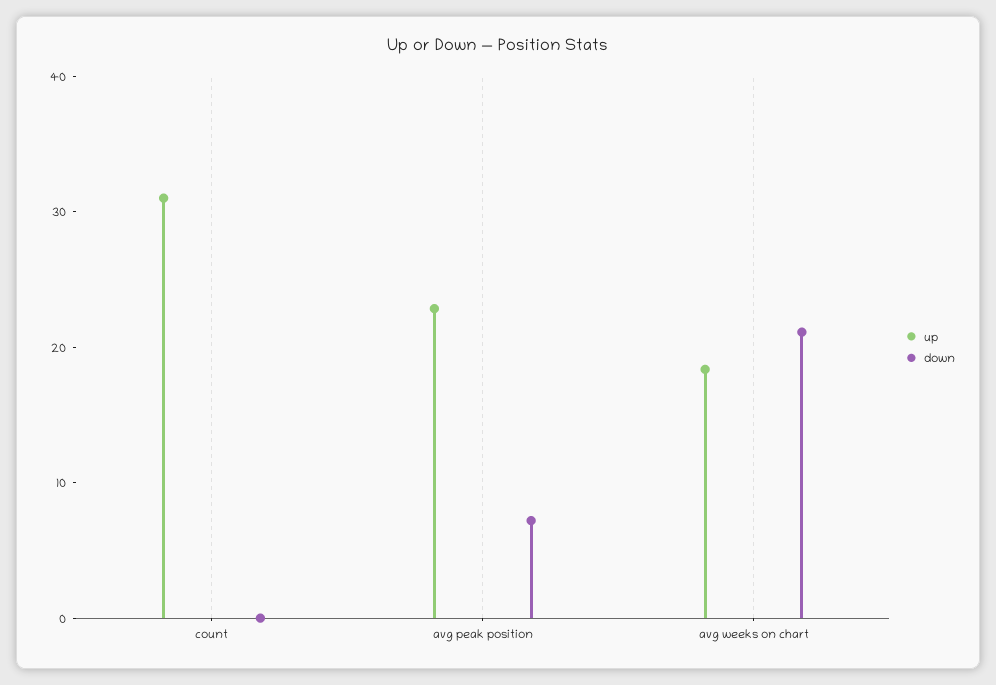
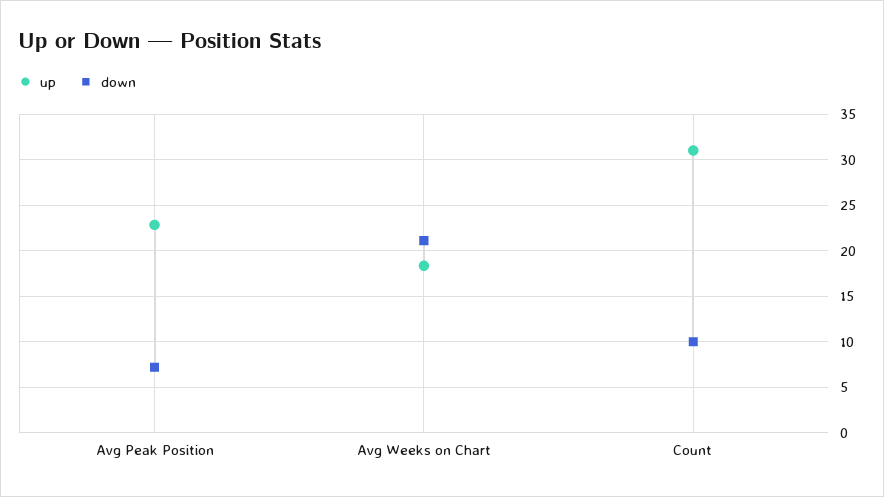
down, count: 0 -> 10

